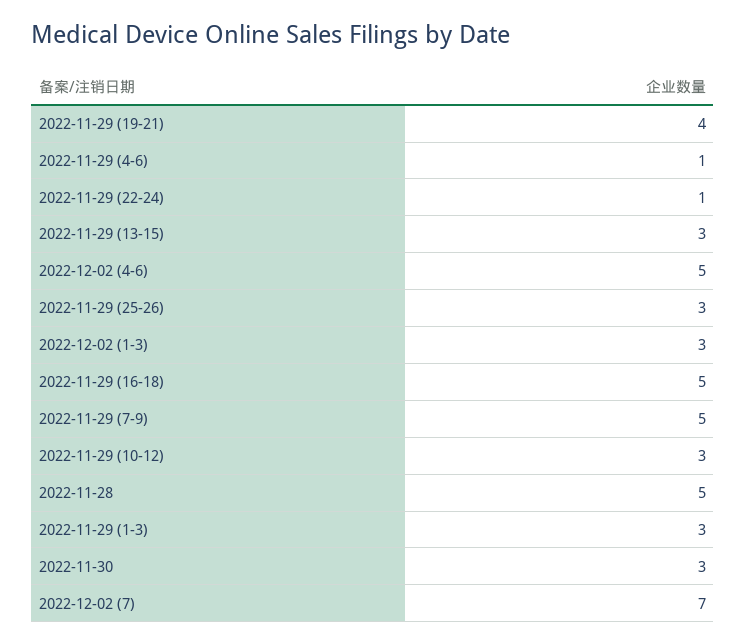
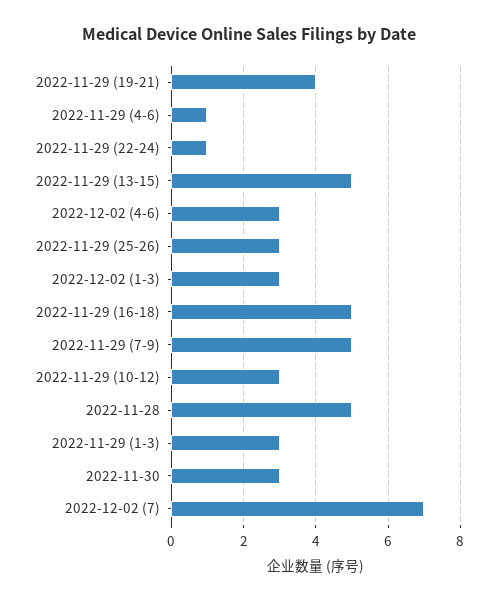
2022-11-29 (13-15): 3 -> 5
2022-12-02 (4-6): 5 -> 3

